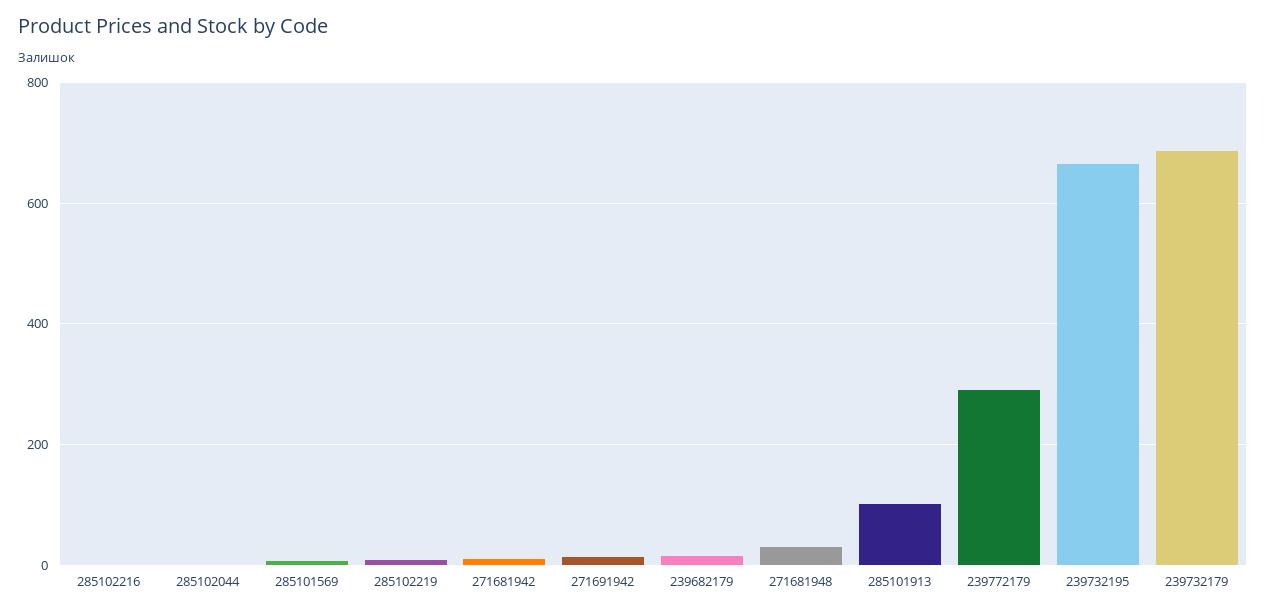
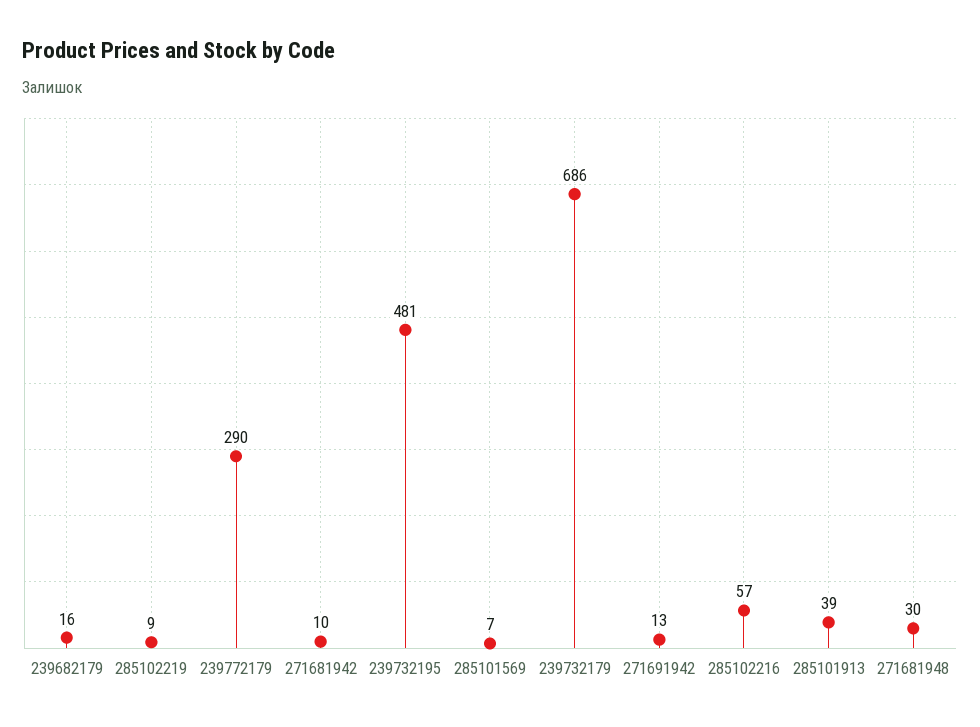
285102216: 0 -> 57
285102044: 0 -> none
285101913: 100 -> 39
239732195: 660 -> 481

